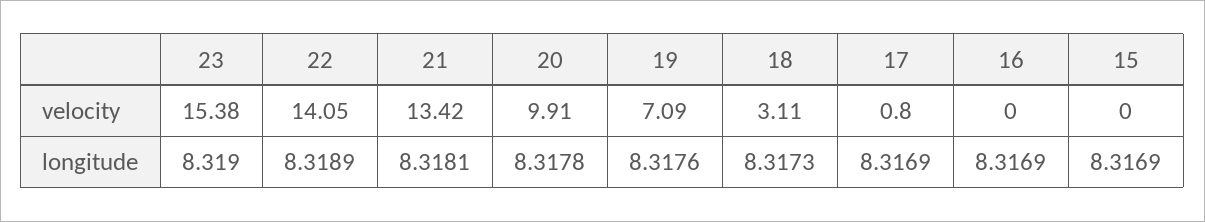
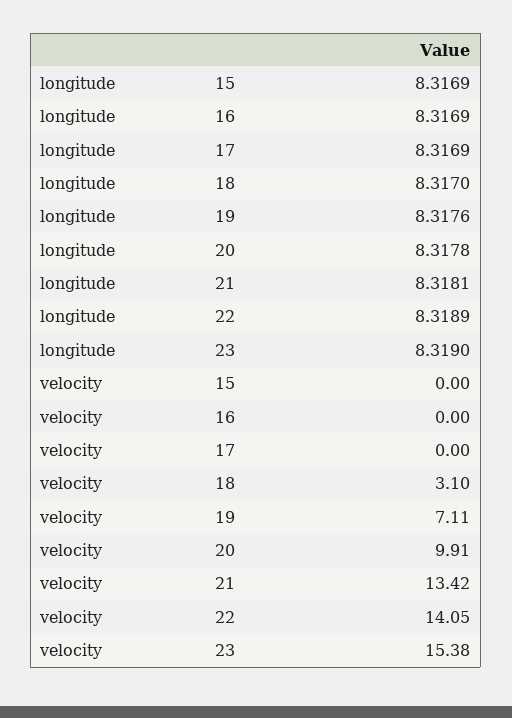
19, velocity: 7.09 -> 7.11
18, velocity: 3.11 -> 3.1
17, velocity: 0.8 -> 0
18, longitude: 8.3173 -> 8.317

